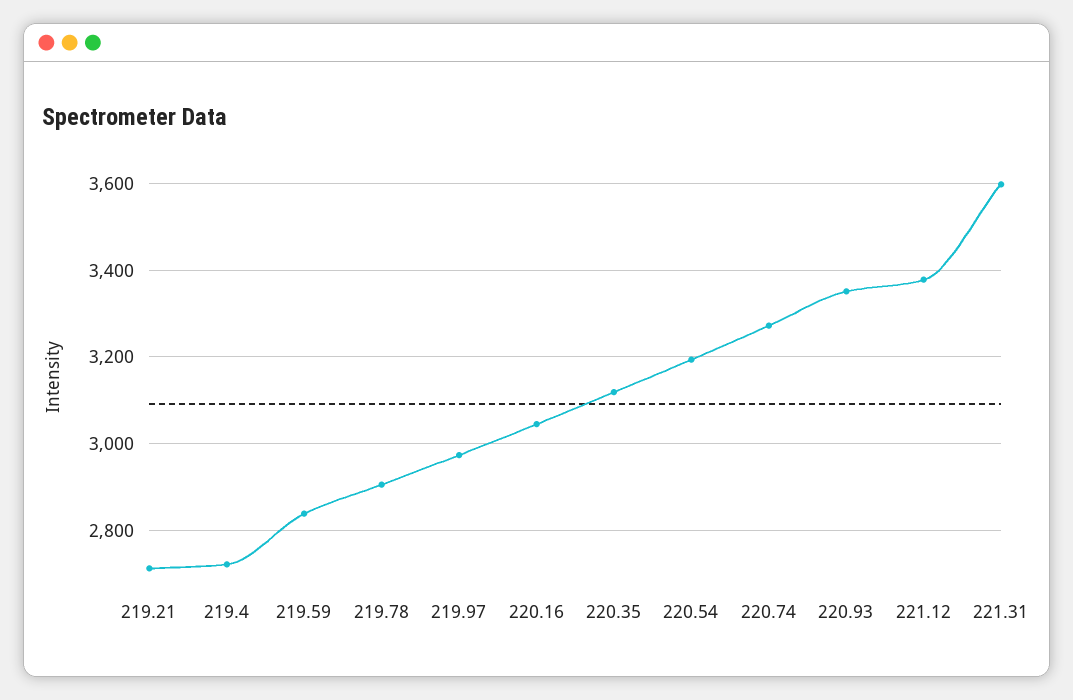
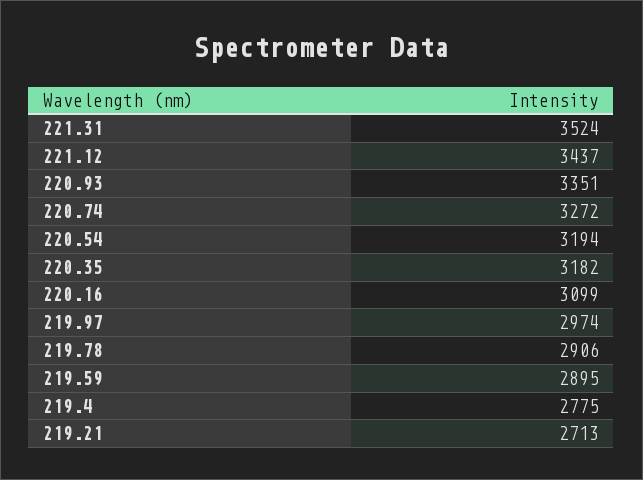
219.4: 2720 -> 2775
219.59: 2840 -> 2895
220.16: 3040 -> 3099
220.35: 3120 -> 3182
221.12: 3380 -> 3437
221.31: 3600 -> 3524

